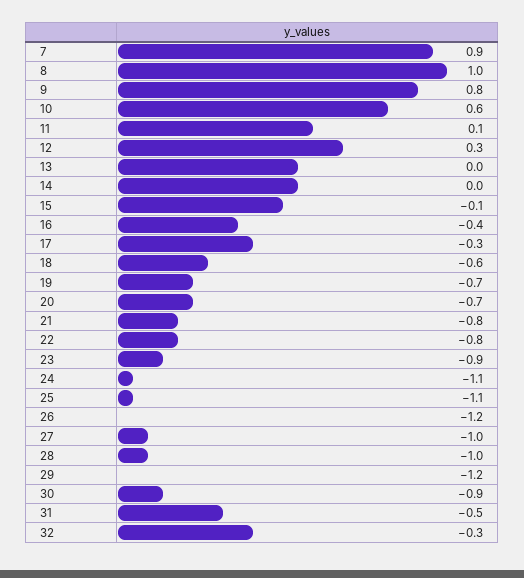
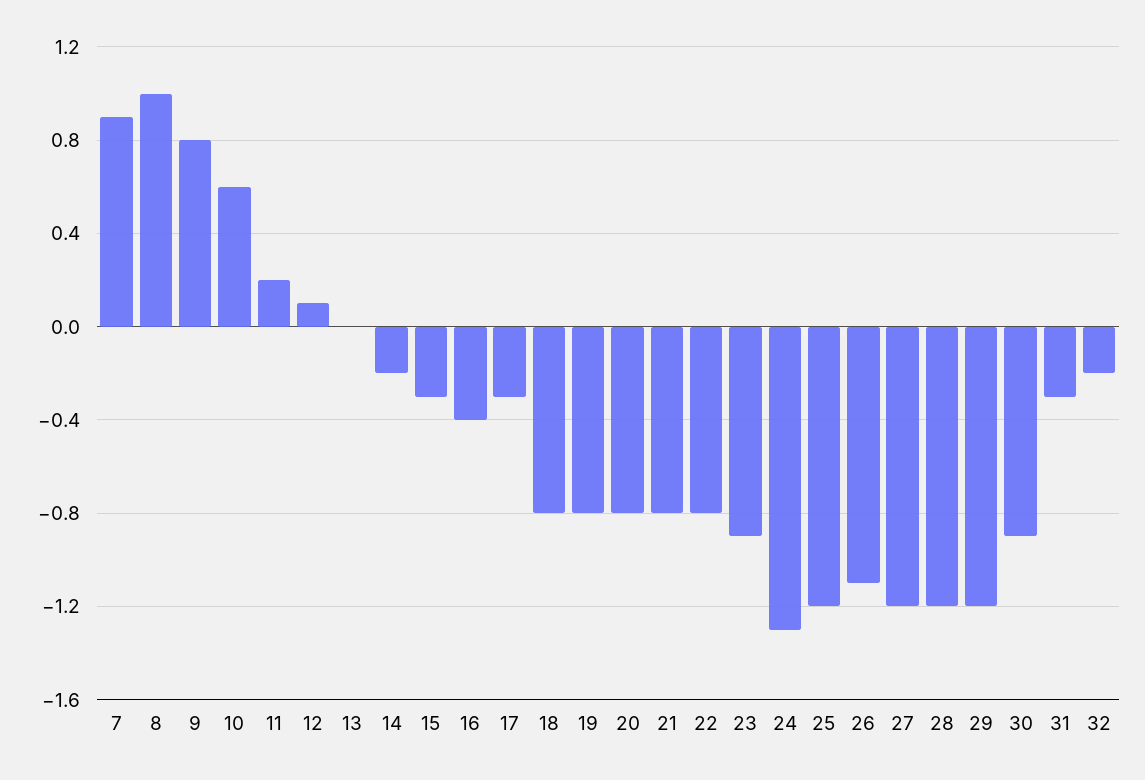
11: 0.1 -> 0.2
12: 0.3 -> 0.1
14: 0 -> -0.2
15: -0.1 -> -0.3
18: -0.6 -> -0.8
19: -0.7 -> -0.8
20: -0.7 -> -0.8
24: -1.1 -> -1.3
25: -1.1 -> -1.2
26: -1.2 -> -1.1
27: -1 -> -1.2
28: -1 -> -1.2
31: -0.5 -> -0.3
32: -0.3 -> -0.2

